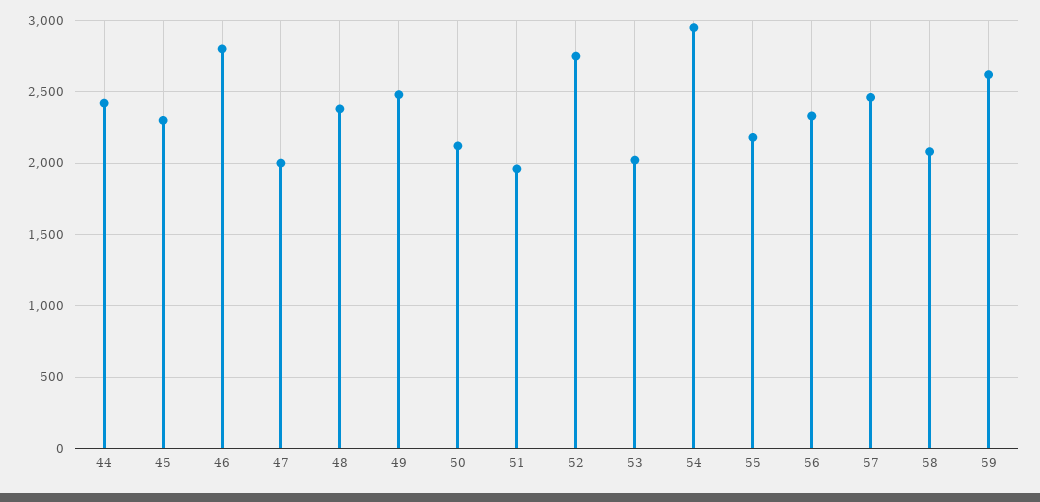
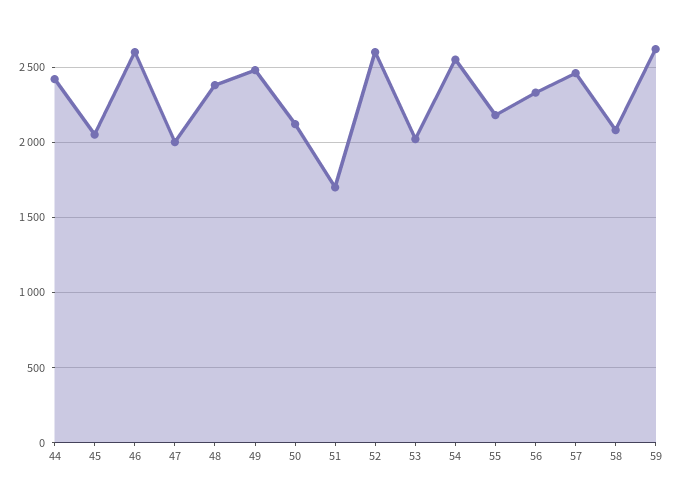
45: 2300 -> 2050
46: 2800 -> 2600
51: 1950 -> 1700
52: 2750 -> 2600
54: 2950 -> 2550

